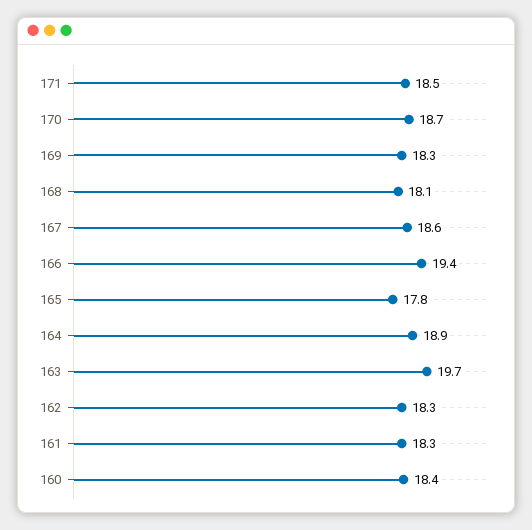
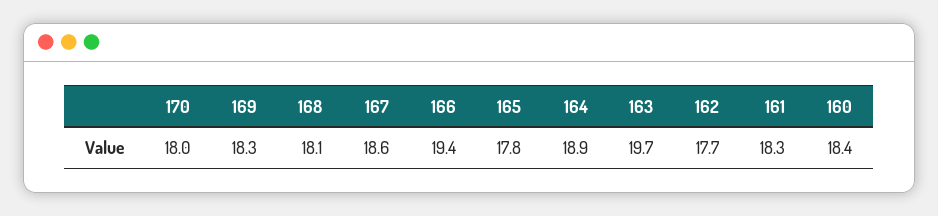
171: 18.5 -> none
170: 18.7 -> 18
162: 18.3 -> 17.7

